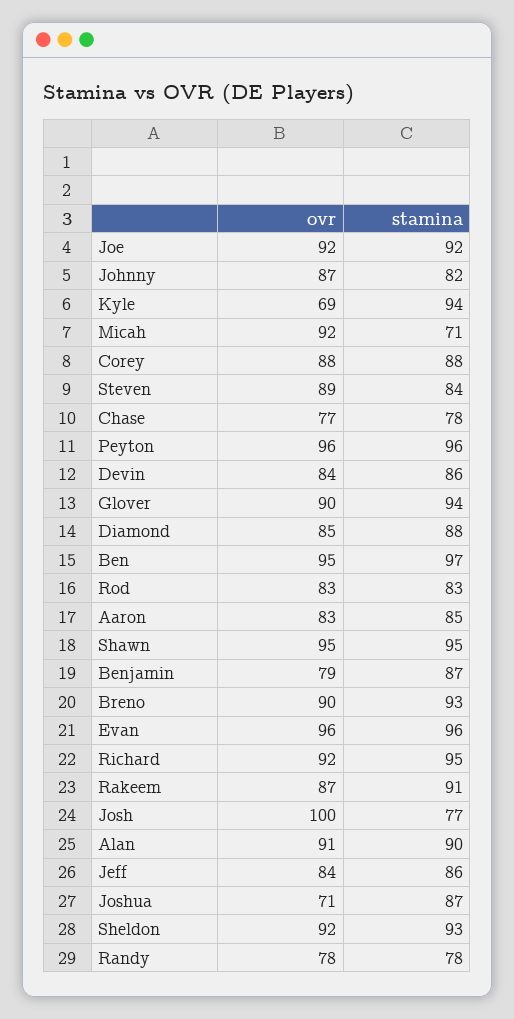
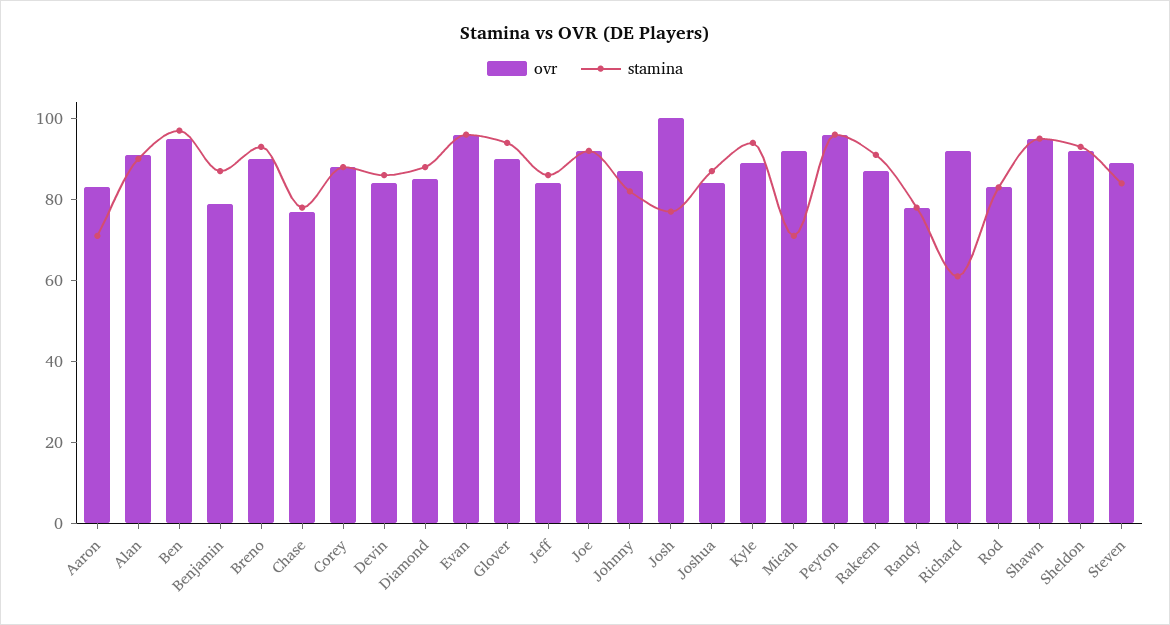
ovr, Kyle: 69 -> 90
stamina, Aaron: 85 -> 70
stamina, Richard: 95 -> 60
ovr, Joshua: 71 -> 85

